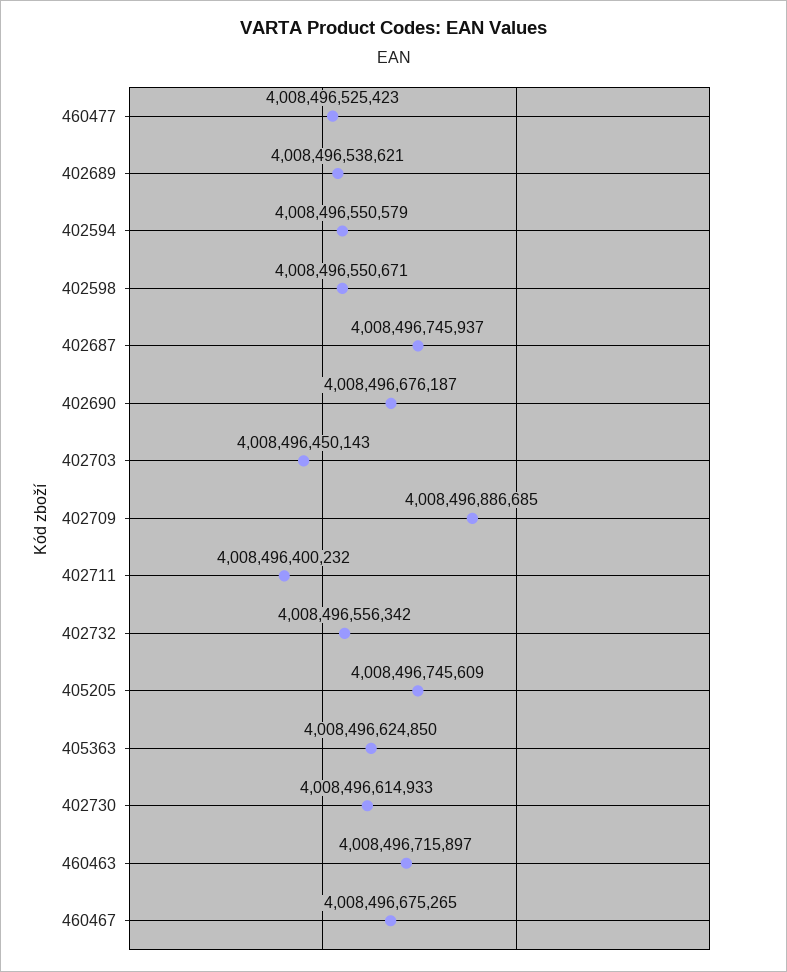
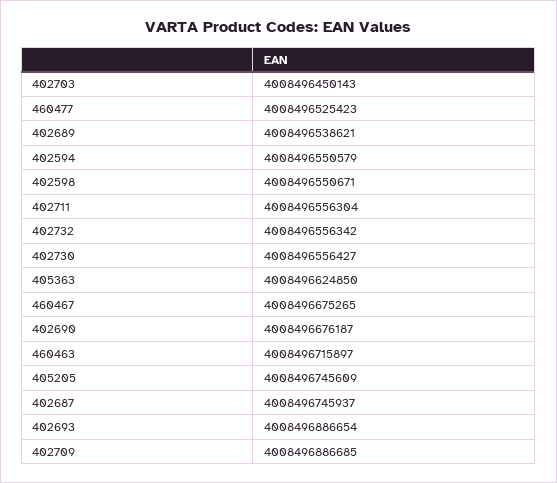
402711: 4008496400232 -> 4008496556304
402730: 4008496614933 -> 4008496556427
402693: none -> 4008496886654

